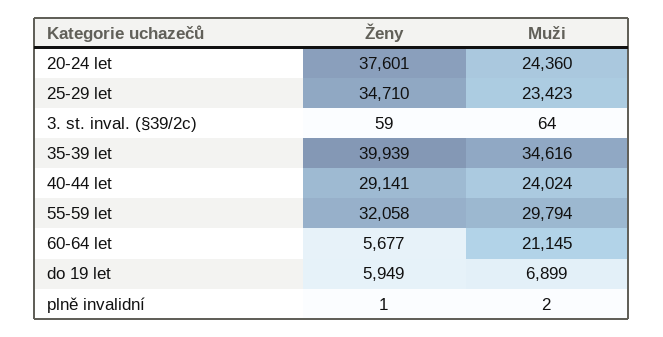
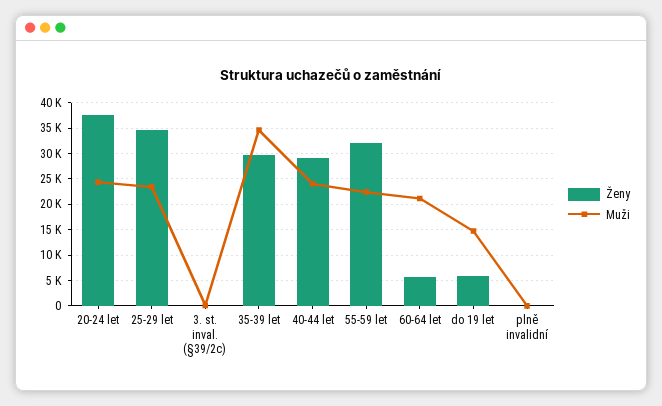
Ženy, 35-39 let: 39939 -> 30000
Muži, 55-59 let: 29794 -> 22500
Muži, do 19 let: 6899 -> 15000

